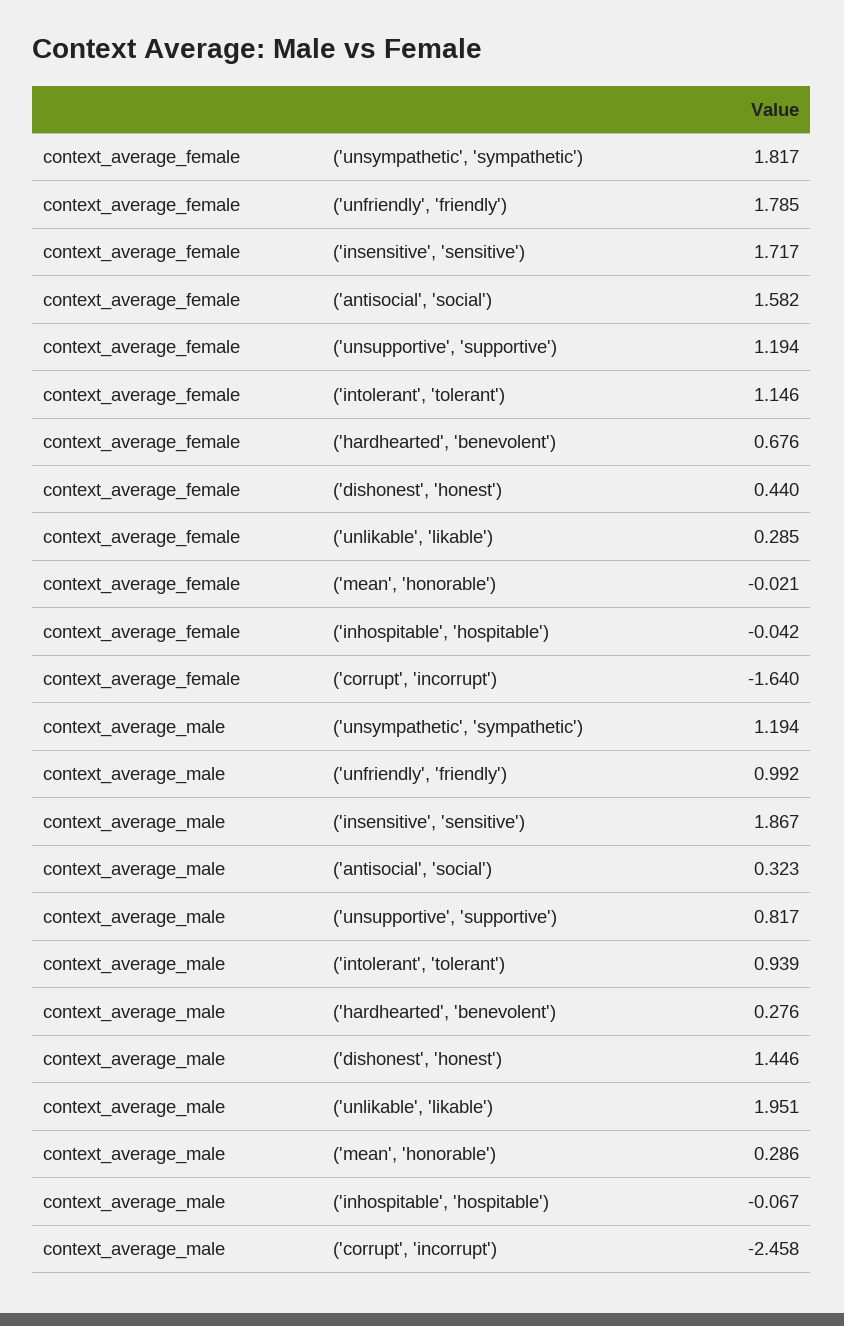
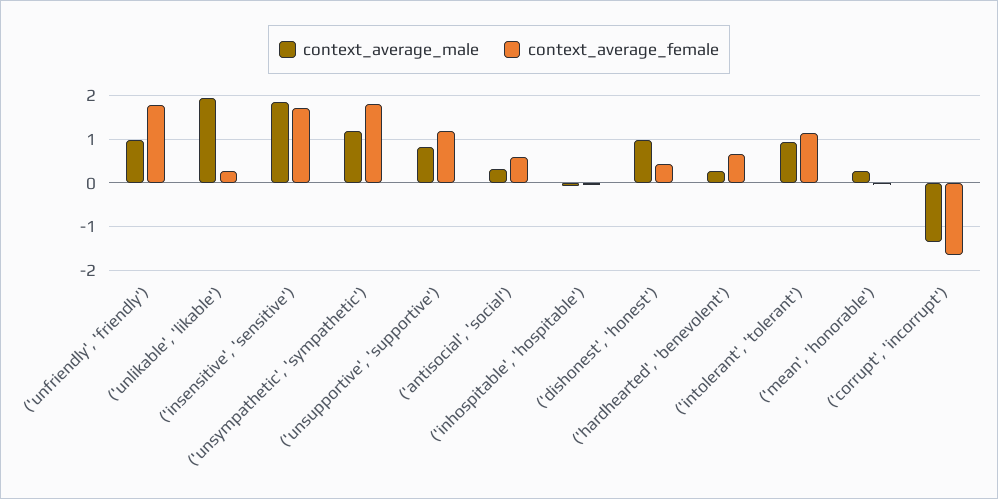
context_average_female, ('antisocial', 'social'): 1.582 -> 0.6
context_average_male, ('dishonest', 'honest'): 1.446 -> 1
context_average_male, ('corrupt', 'incorrupt'): -2.458 -> -1.4

